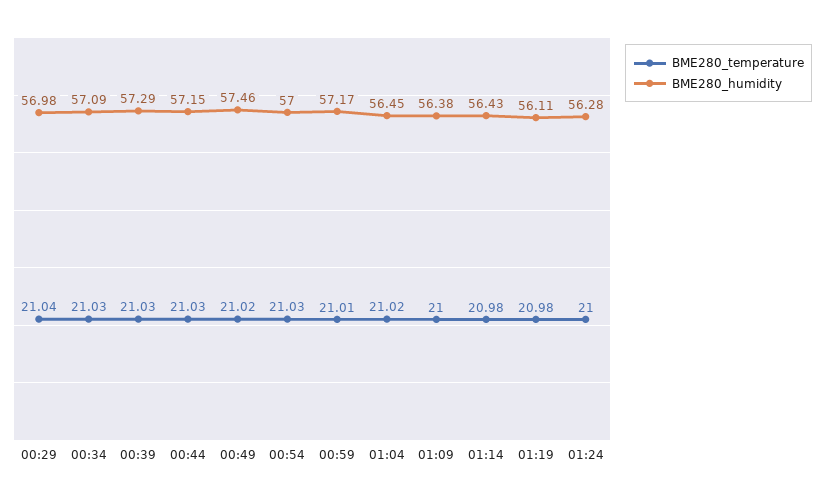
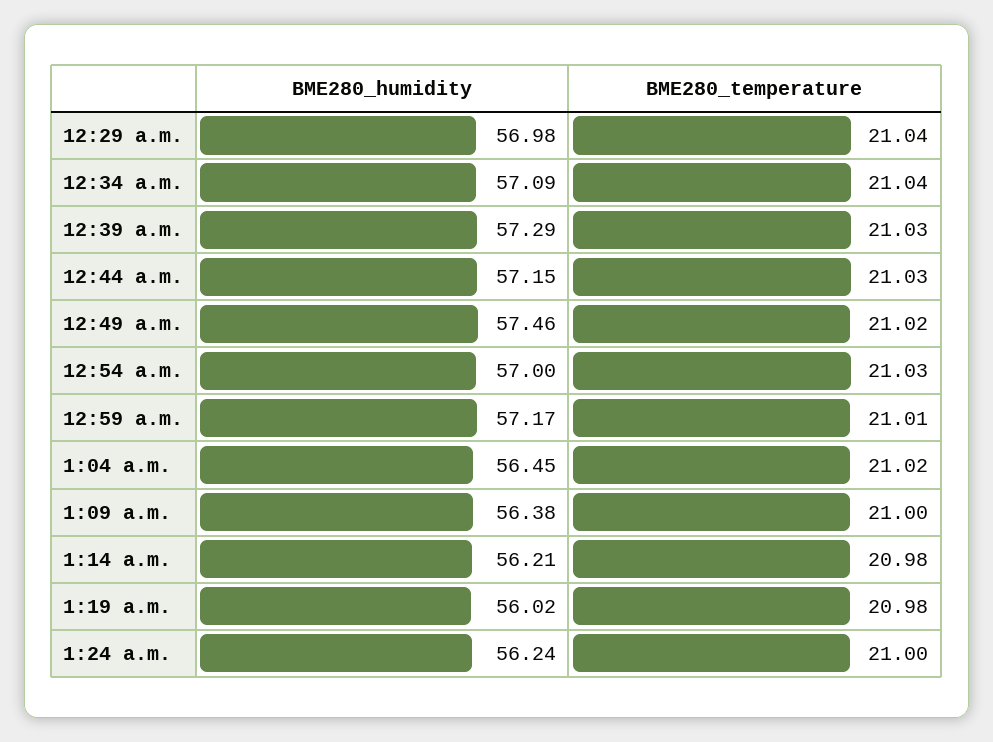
BME280_temperature, 00:34: 21.03 -> 21.04
BME280_humidity, 01:14: 56.43 -> 56.21
BME280_humidity, 01:19: 56.11 -> 56.02
BME280_humidity, 01:24: 56.28 -> 56.24

